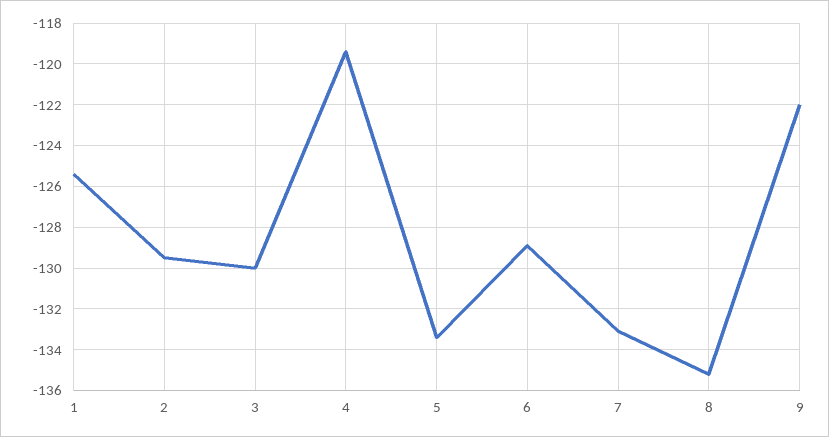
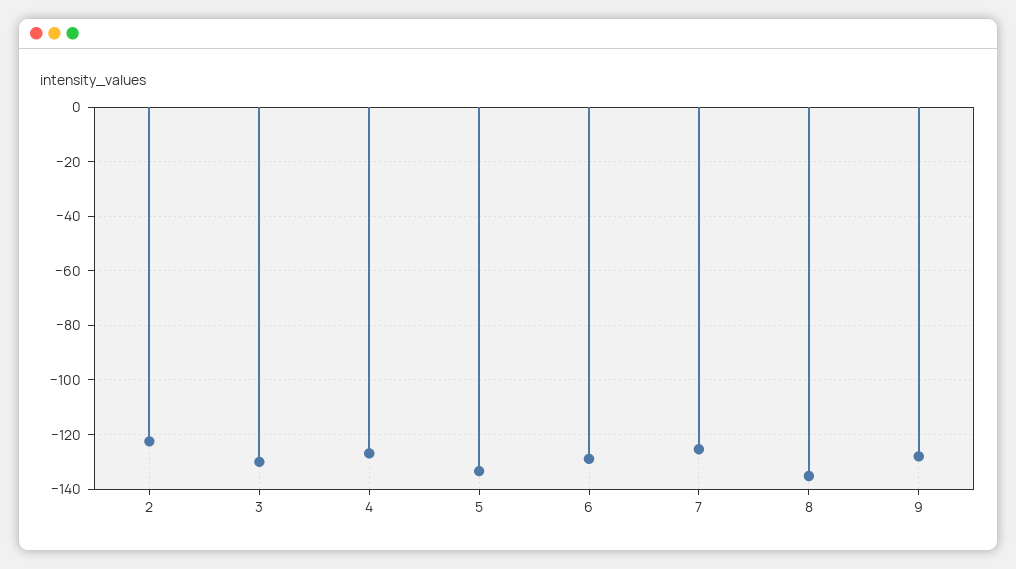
1: -125.5 -> none
2: -129.5 -> -122.5
4: -119.5 -> -127.5
7: -133 -> -125
9: -122 -> -127.5

